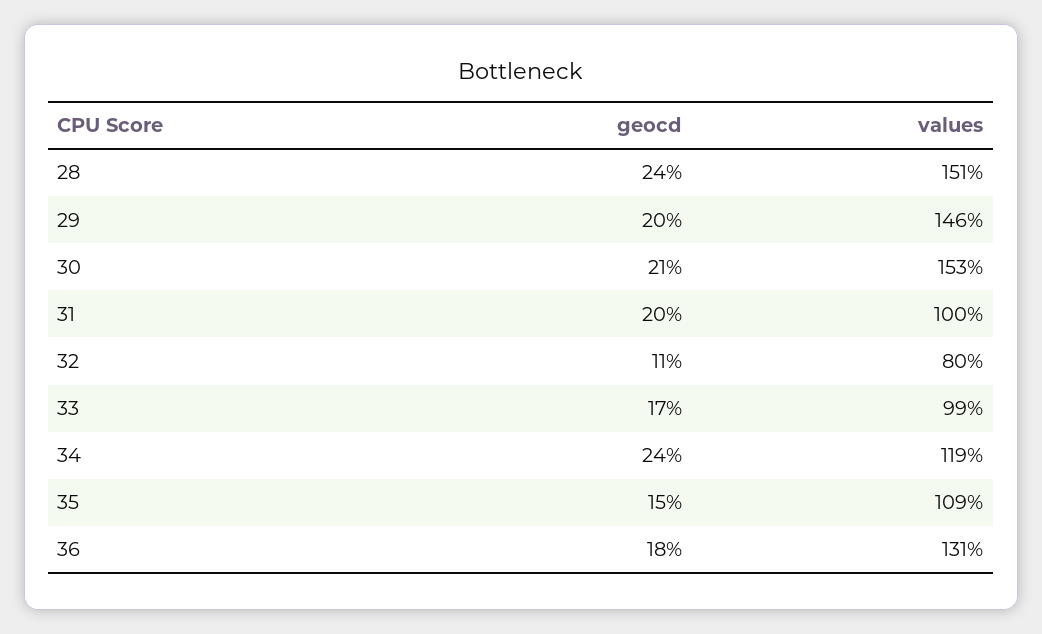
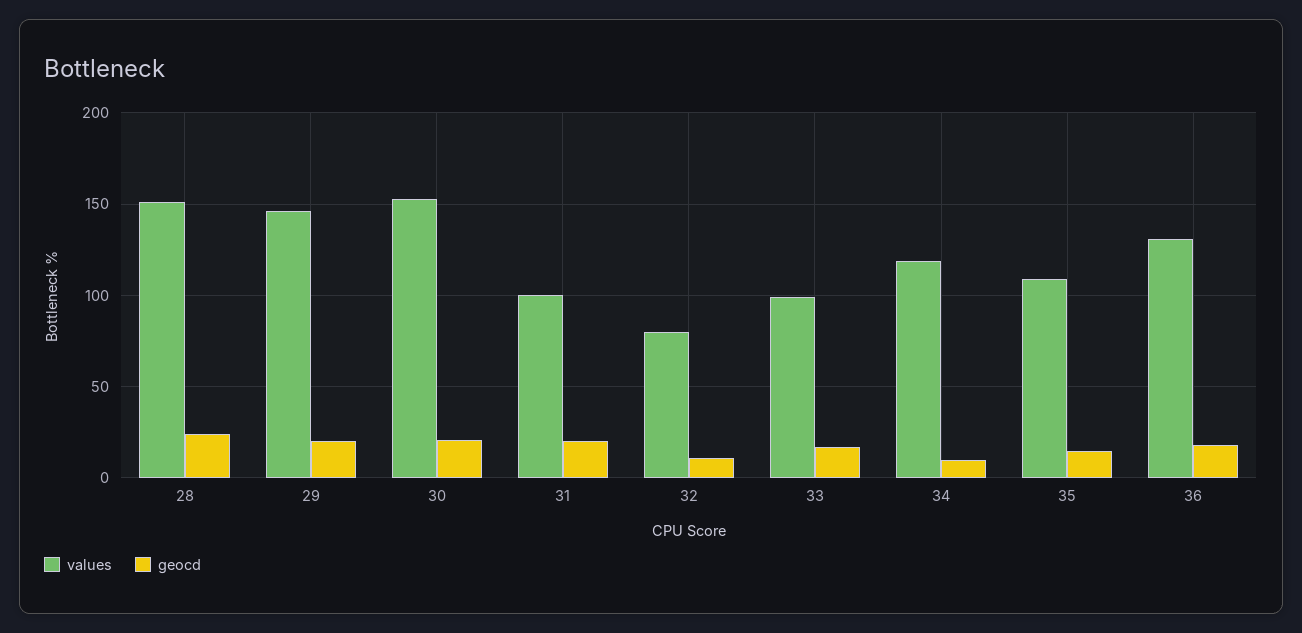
geocd, 34: 24 -> 10

